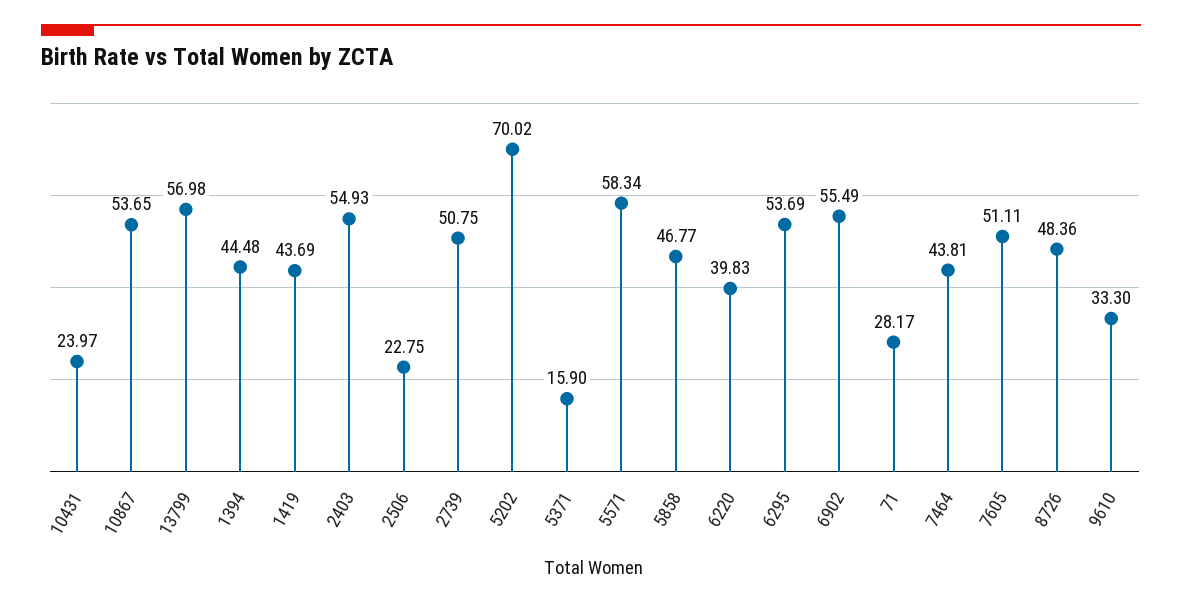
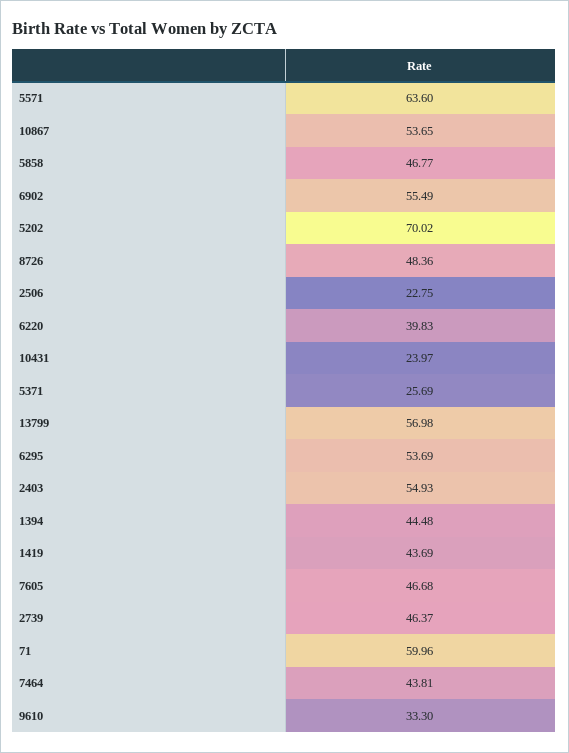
2739: 50.75 -> 46.37
5371: 15.9 -> 25.69
5571: 58.34 -> 63.6
71: 28.17 -> 59.96
7605: 51.11 -> 46.68

